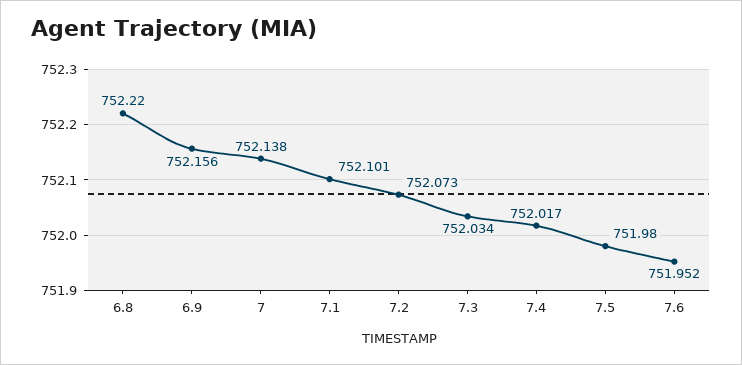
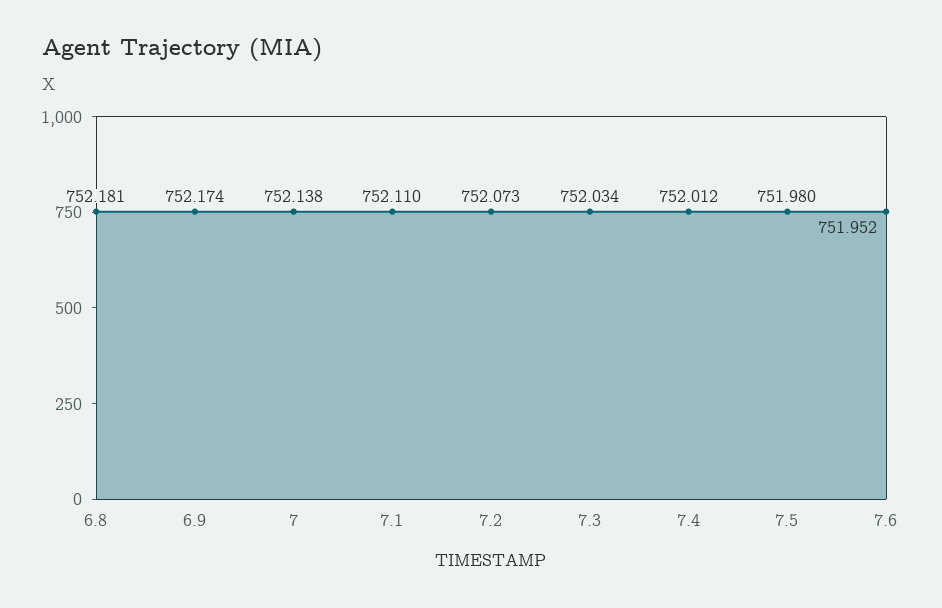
6.8: 752.22 -> 752.181
6.9: 752.156 -> 752.174
7.1: 752.101 -> 752.11
7.4: 752.017 -> 752.012

